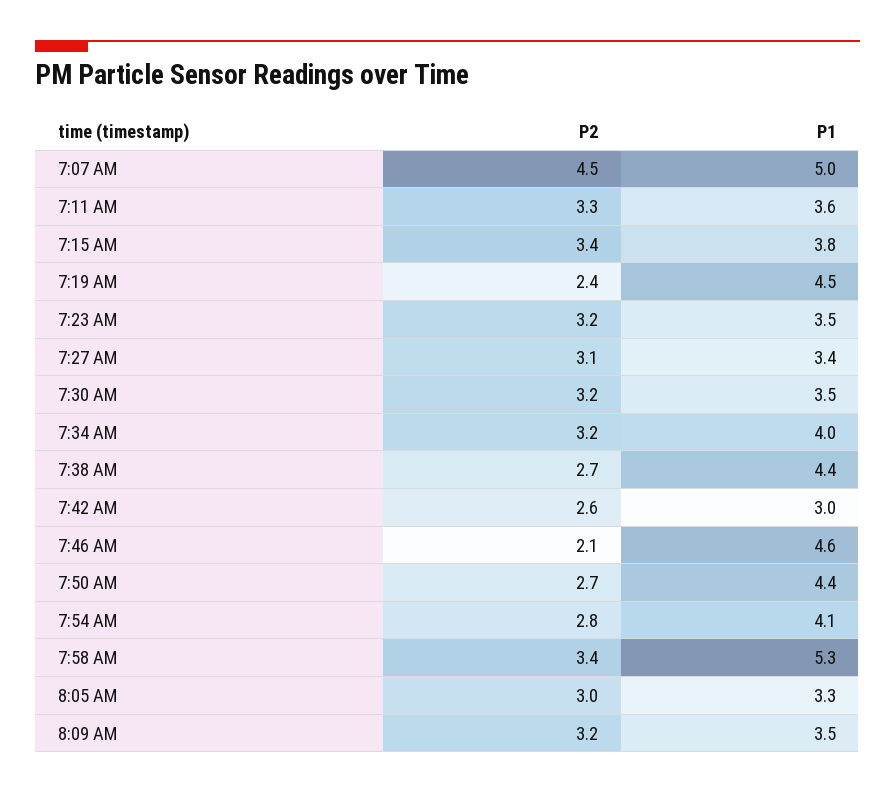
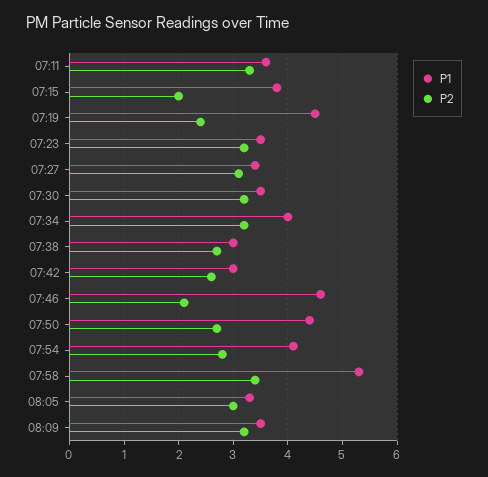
P2, 7:07 AM: 4.5 -> none
P1, 7:07 AM: 5 -> none
P2, 7:15 AM: 3.4 -> 2
P1, 7:38 AM: 4.4 -> 3

